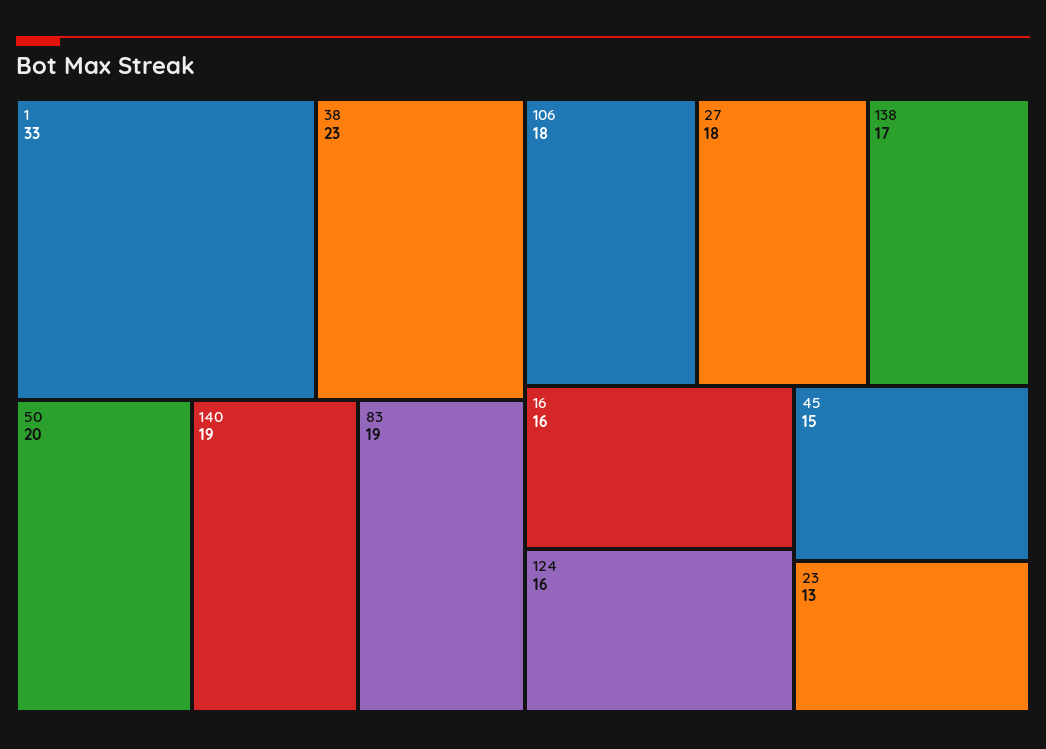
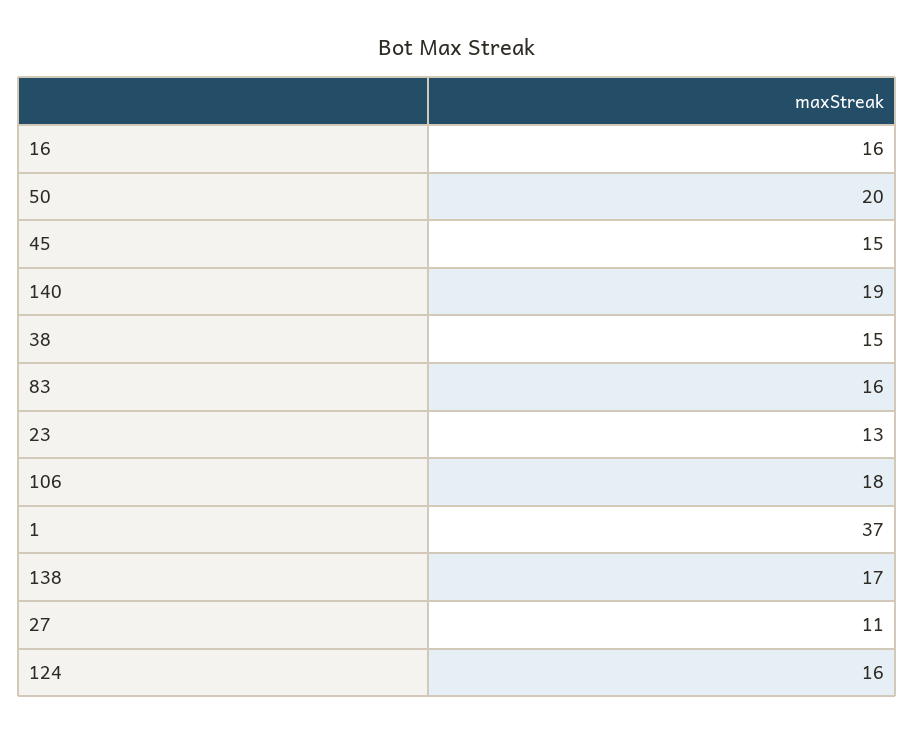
1: 33 -> 37
38: 23 -> 15
83: 19 -> 16
27: 18 -> 11

